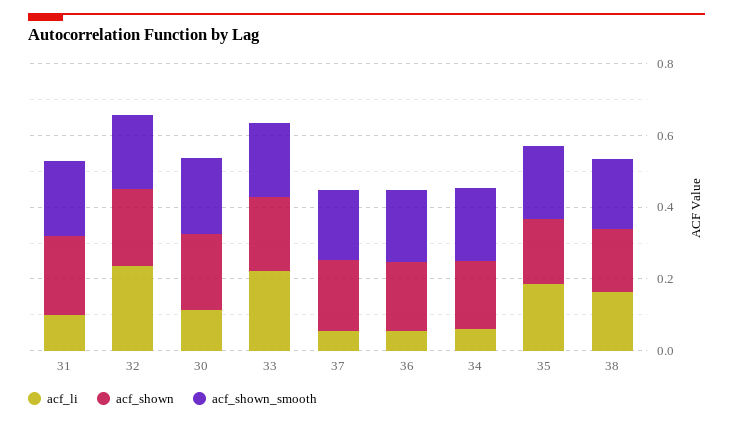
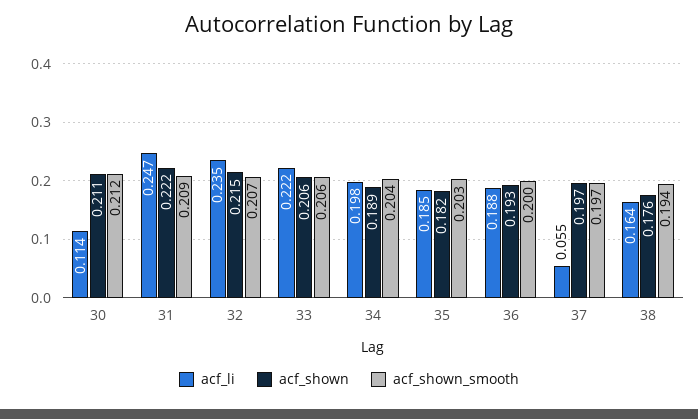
acf_li, 31: 0.1 -> 0.247
acf_li, 36: 0.05 -> 0.188
acf_li, 34: 0.05 -> 0.198

